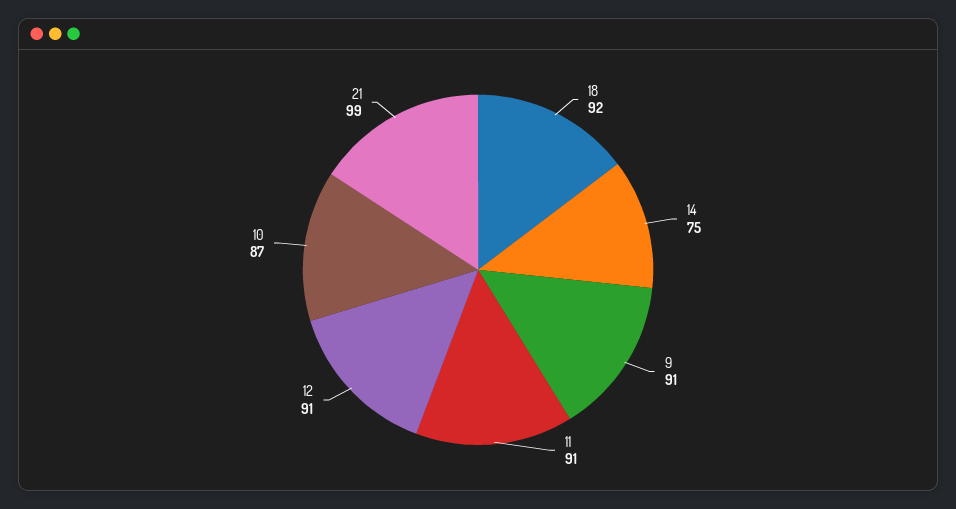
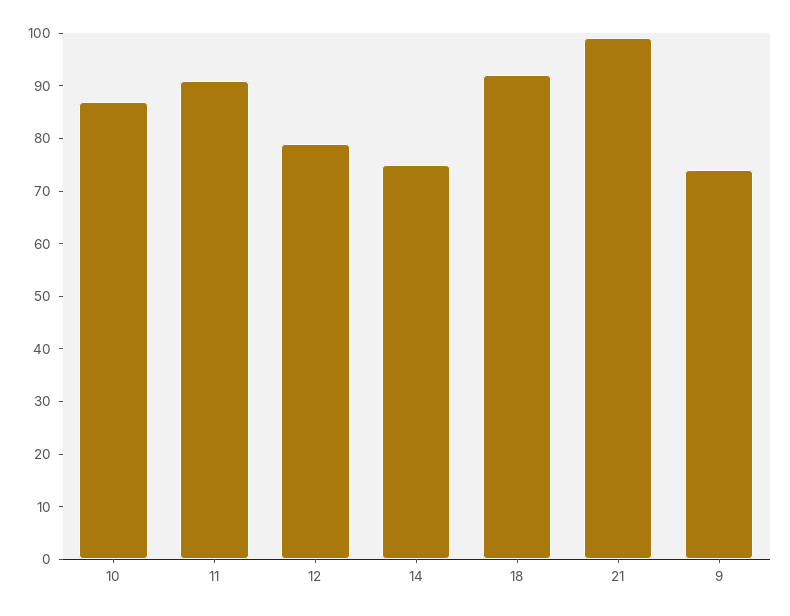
9: 91 -> 75
12: 91 -> 80

